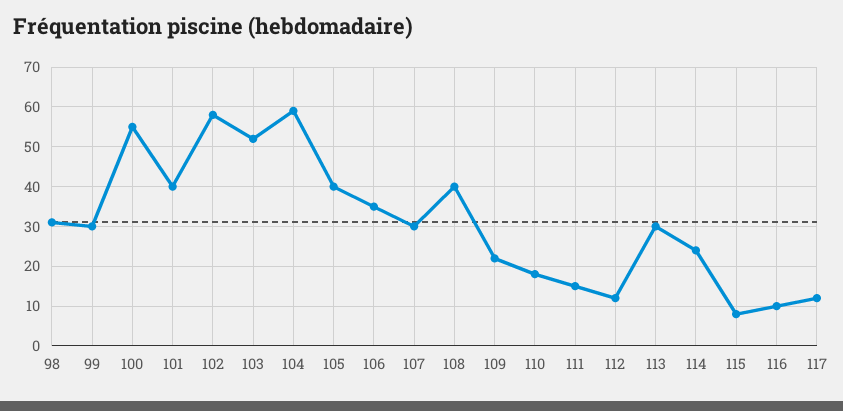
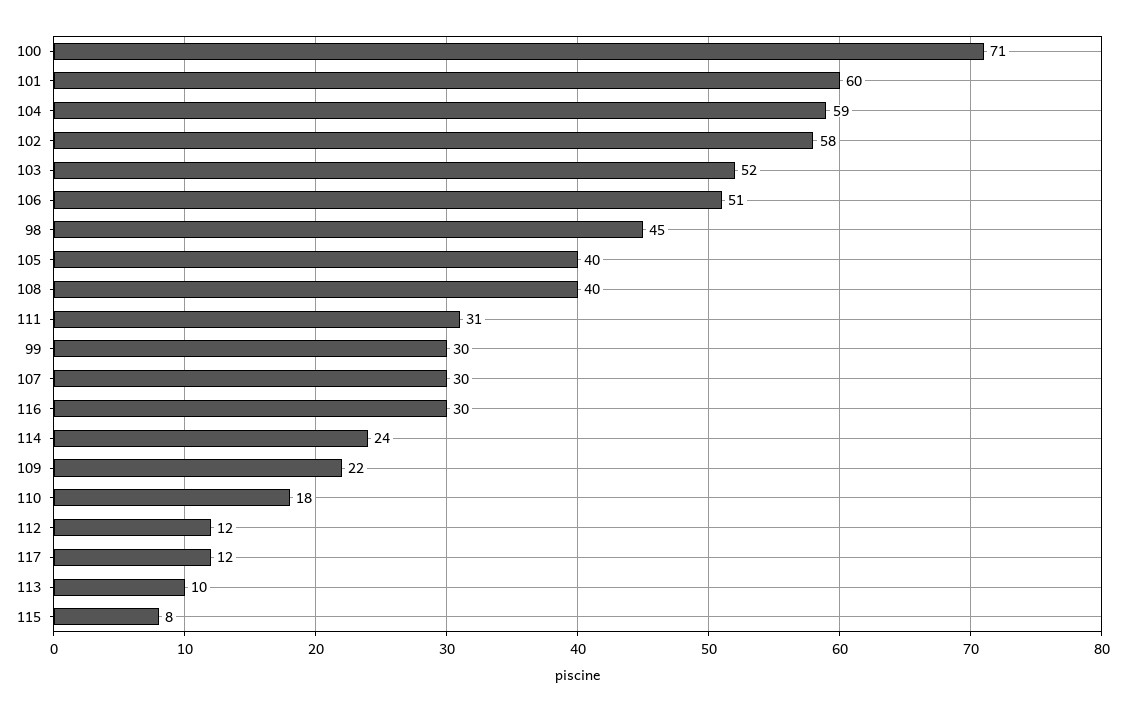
98: 30 -> 45
100: 55 -> 71
101: 40 -> 60
106: 35 -> 51
111: 15 -> 31
113: 30 -> 10
116: 10 -> 30

